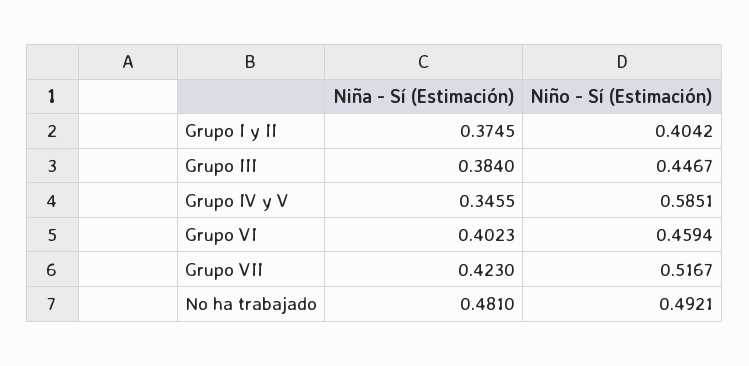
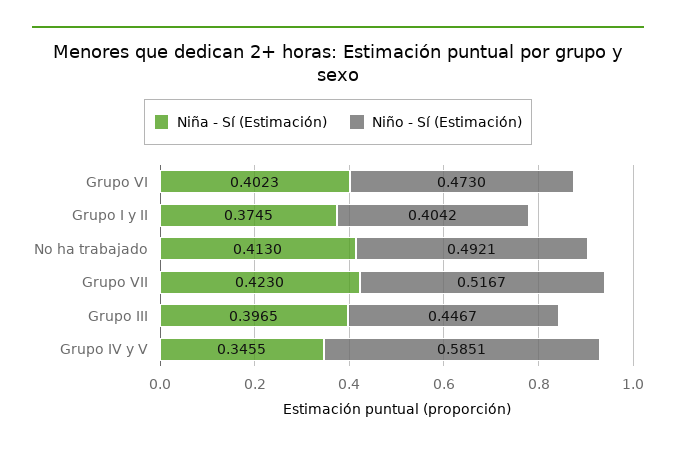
Niña - Sí (Estimación), Grupo III: 0.384 -> 0.3965
Niño - Sí (Estimación), Grupo VI: 0.4594 -> 0.473
Niña - Sí (Estimación), No ha trabajado: 0.481 -> 0.413

